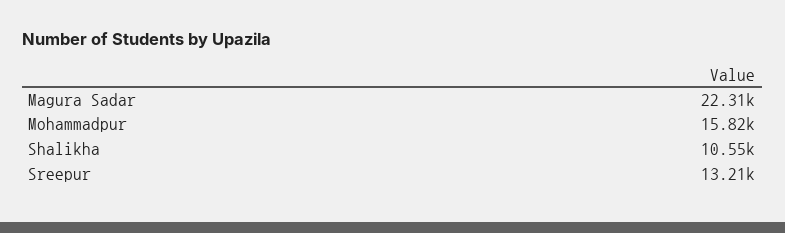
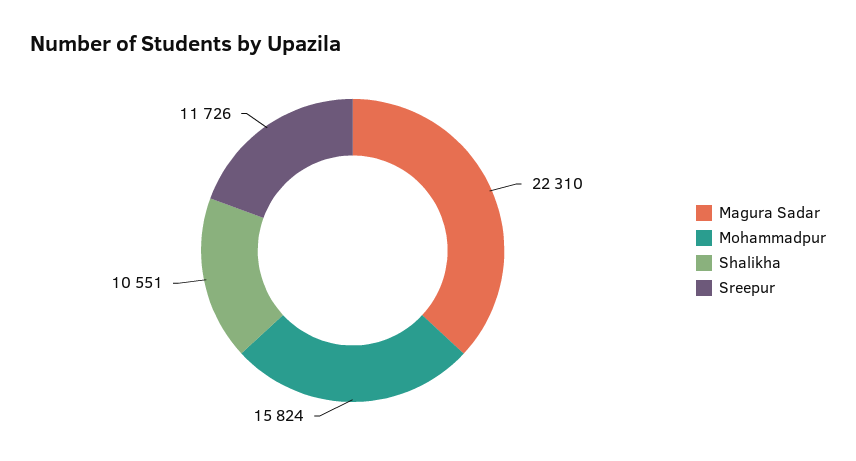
Sreepur: 13210 -> 11726

